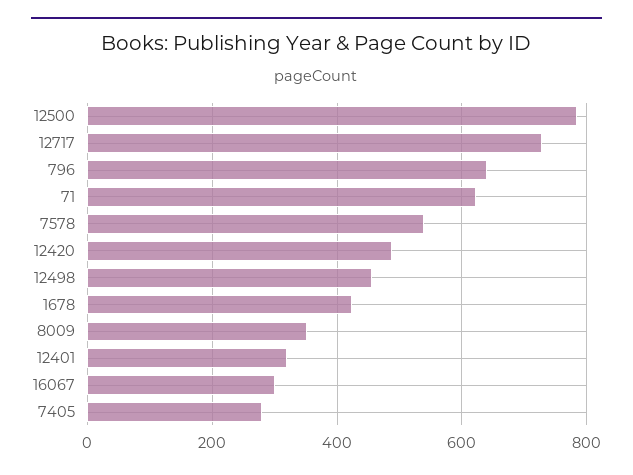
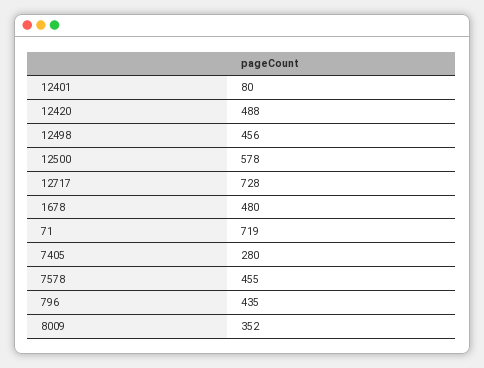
12500: 780 -> 578
796: 640 -> 435
71: 620 -> 719
7578: 540 -> 455
1678: 420 -> 480
12401: 320 -> 80
16067: 300 -> none

